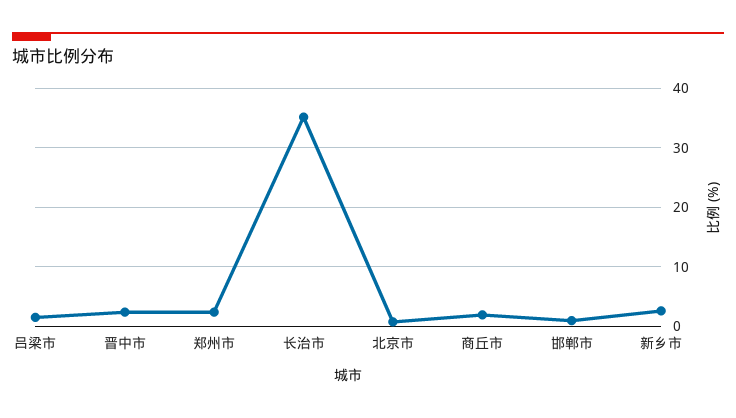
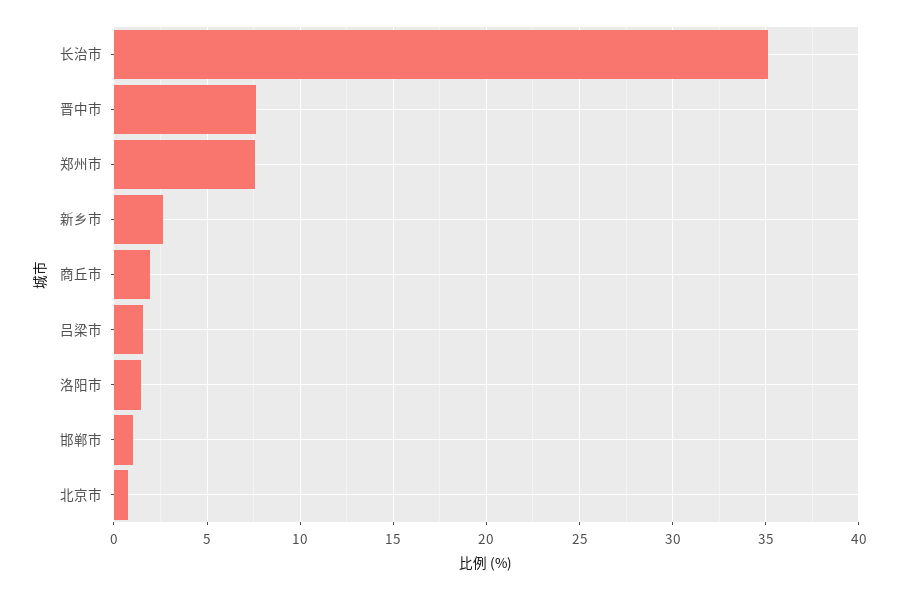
晋中市: 2 -> 7.5
郑州市: 2 -> 7.5
洛阳市: none -> 1.5

